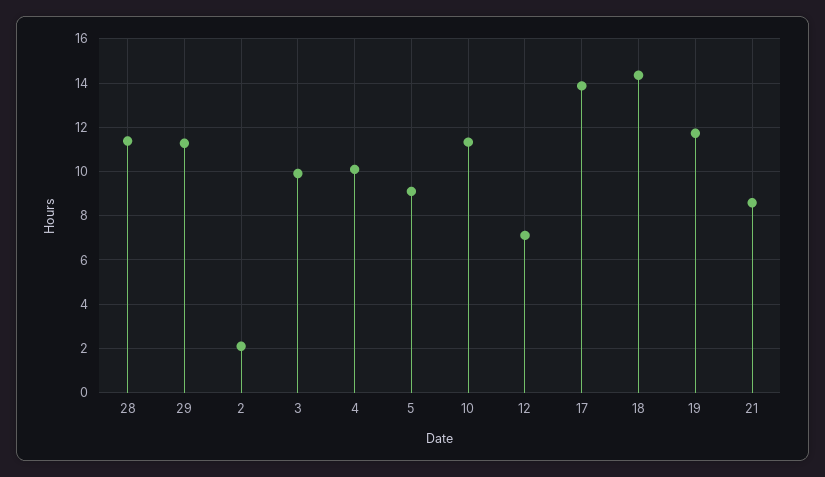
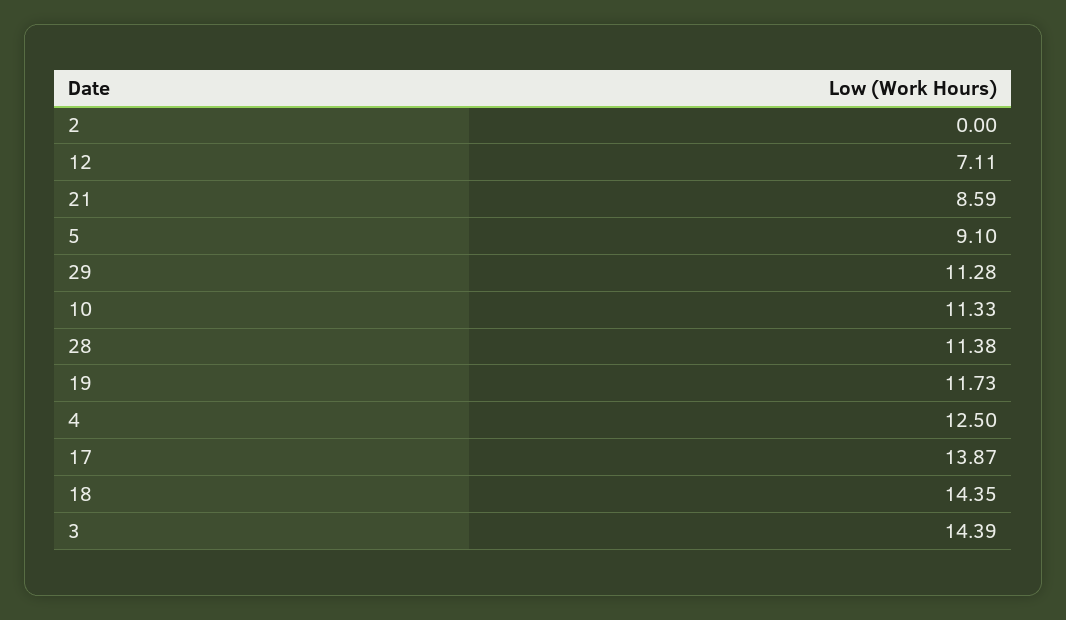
2: 2 -> 0
3: 10 -> 14.39
4: 10 -> 12.5

